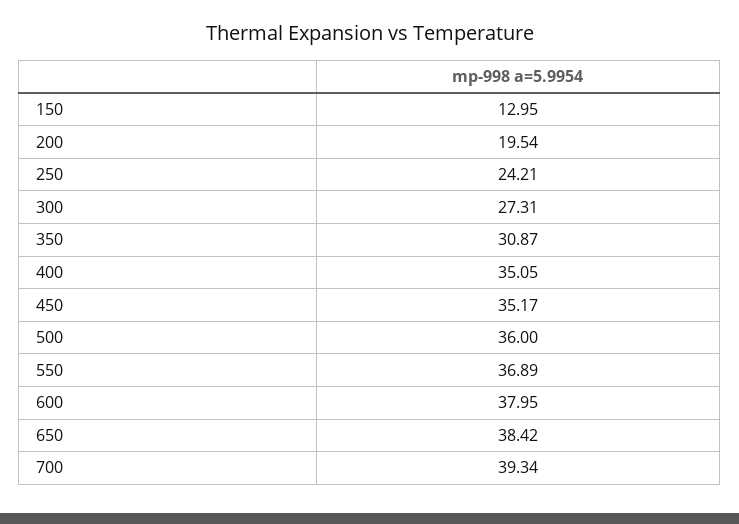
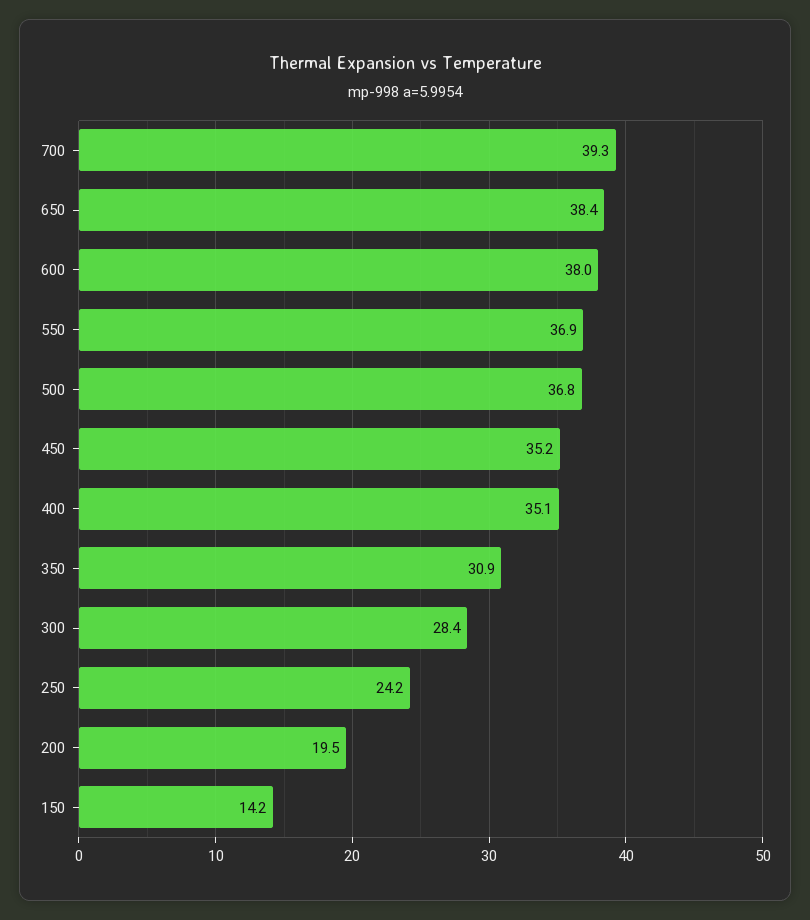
150: 12.95 -> 14.2
300: 27.31 -> 28.4
500: 36 -> 36.8

